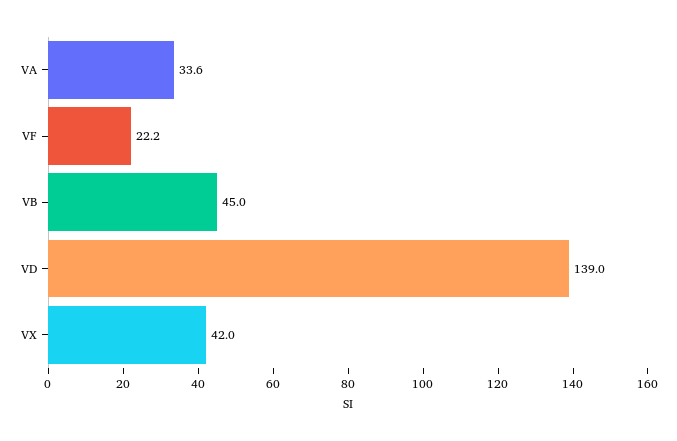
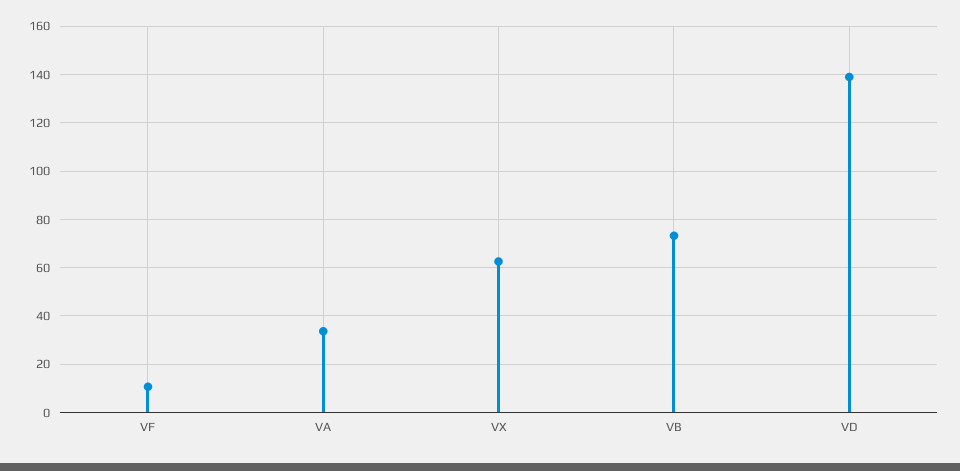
VF: 22.2 -> 10
VB: 45 -> 72.5
VX: 42 -> 62.5

